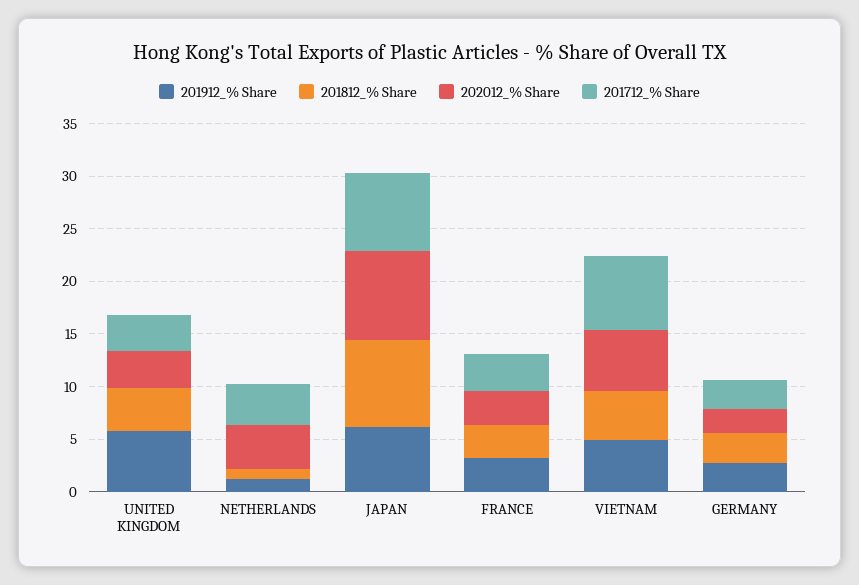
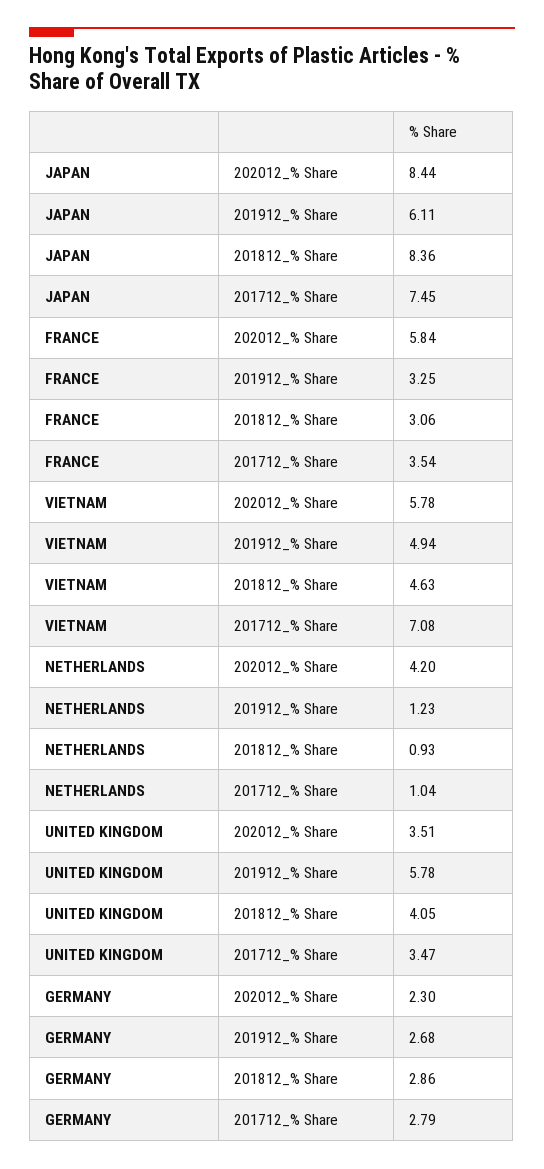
201712_% Share, NETHERLANDS: 4 -> 1.04
202012_% Share, FRANCE: 3 -> 5.84

